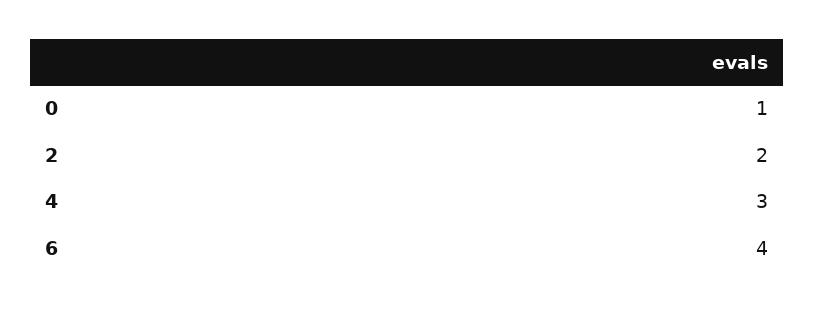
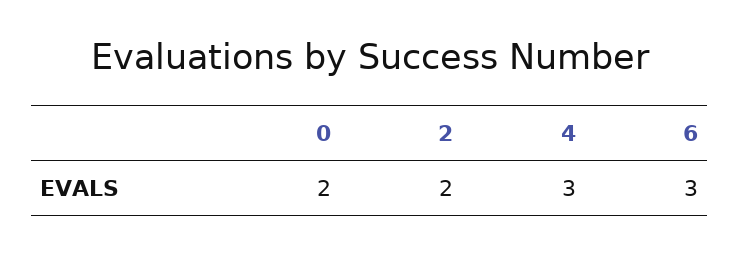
0: 1 -> 2
6: 4 -> 3

